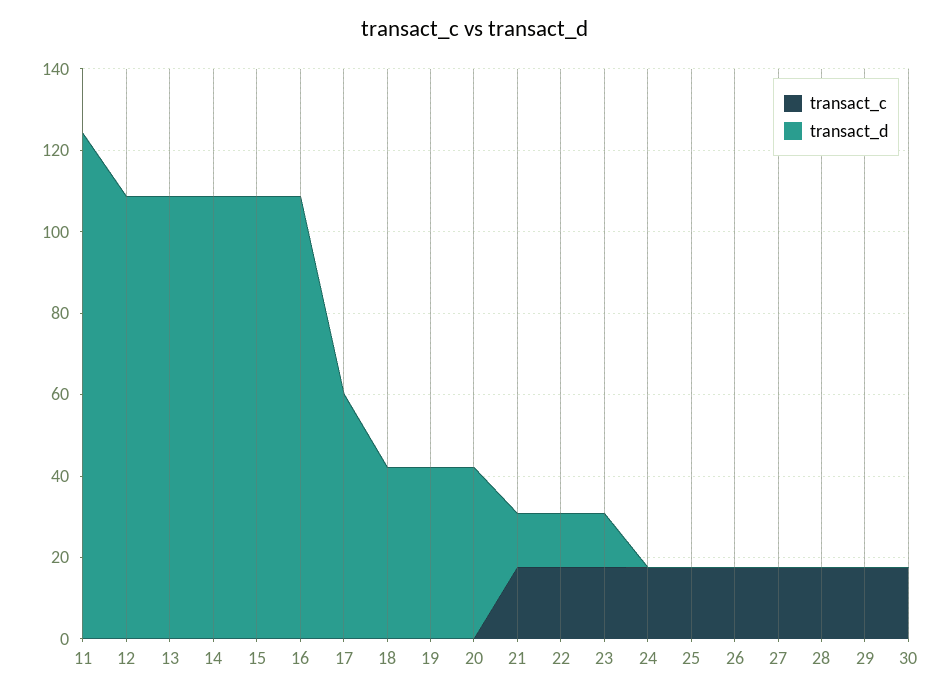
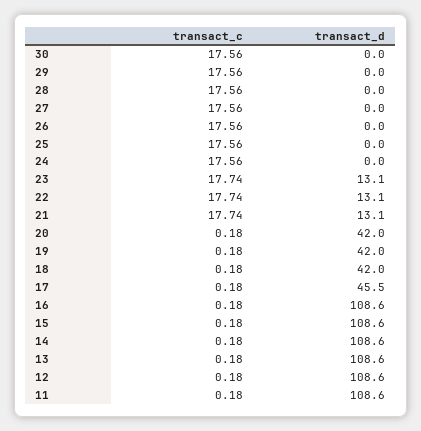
transact_d, 11: 125 -> 108.6
transact_d, 17: 60 -> 45.5

